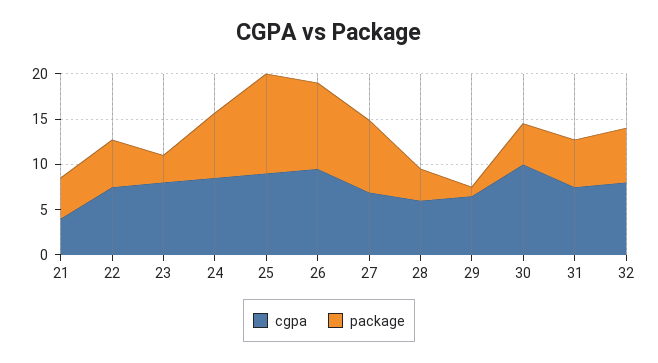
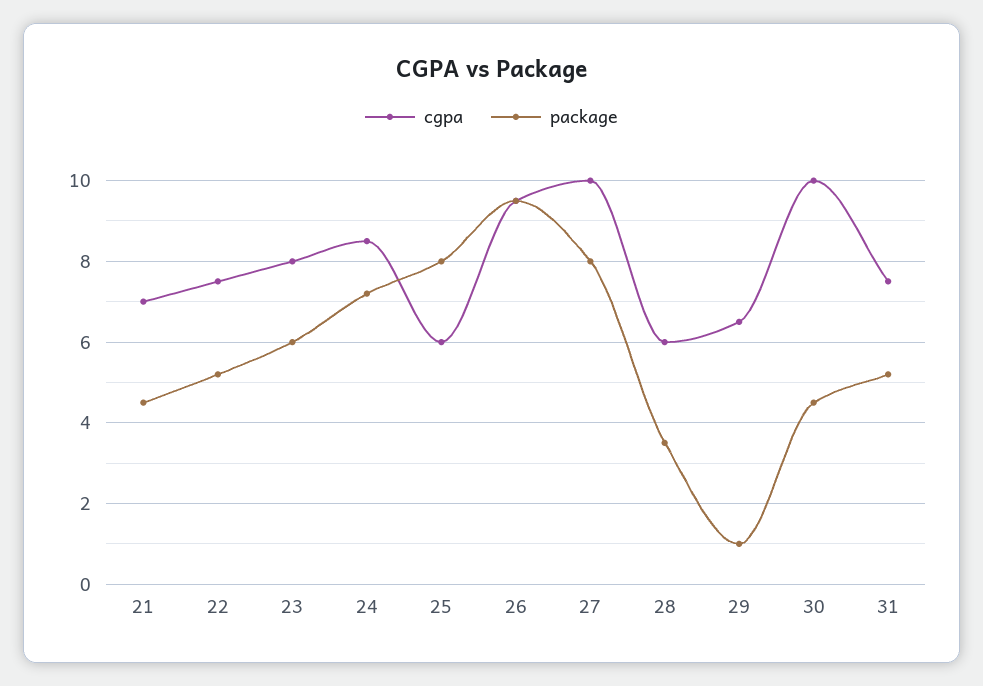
cgpa, 21: 4 -> 7
package, 23: 3 -> 6
cgpa, 25: 9 -> 6
package, 25: 11 -> 8
cgpa, 27: 7 -> 10
cgpa, 32: 8 -> none
package, 32: 6 -> none

